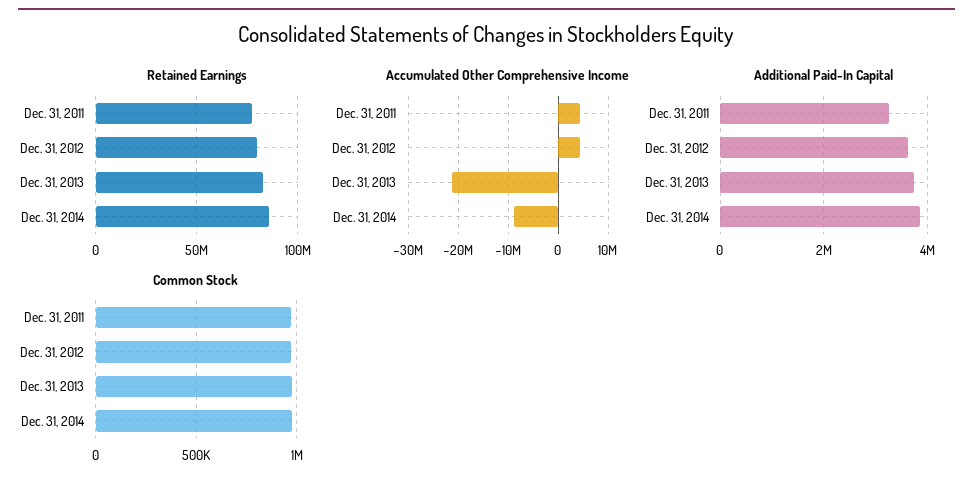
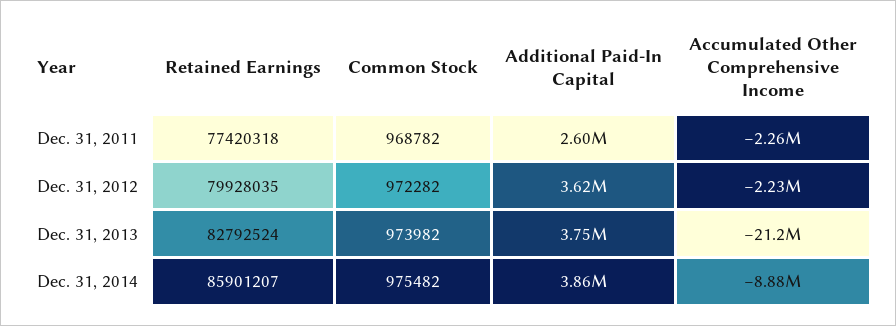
Accumulated Other Comprehensive Income, Dec. 31, 2011: 4000000 -> -2260000
Accumulated Other Comprehensive Income, Dec. 31, 2012: 4000000 -> -2230000
Additional Paid-In Capital, Dec. 31, 2011: 3200000 -> 2600000

